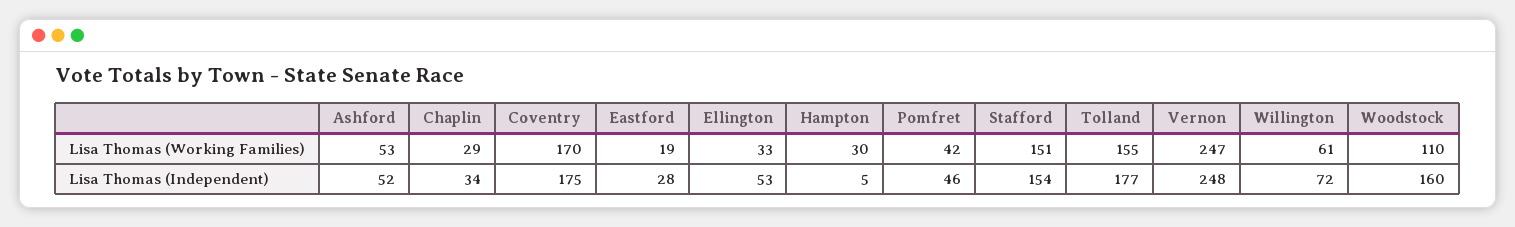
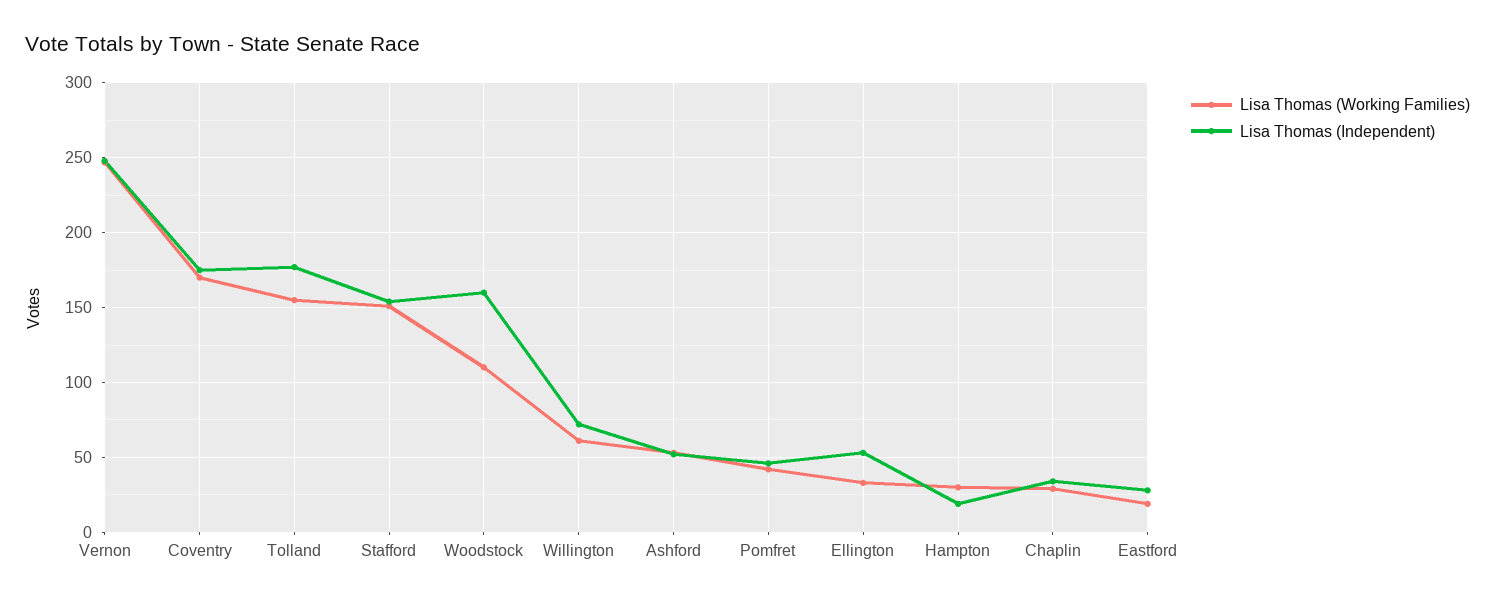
Lisa Thomas (Independent), Hampton: 5 -> 20

